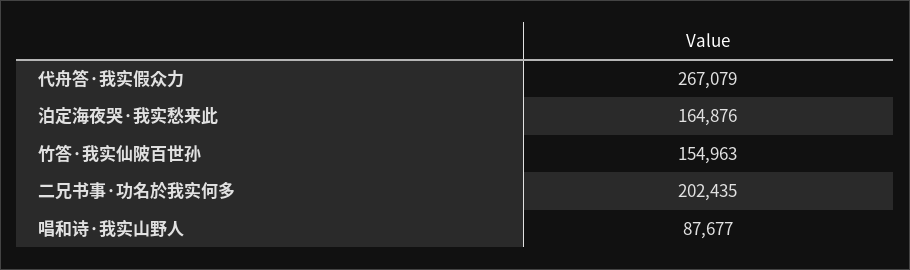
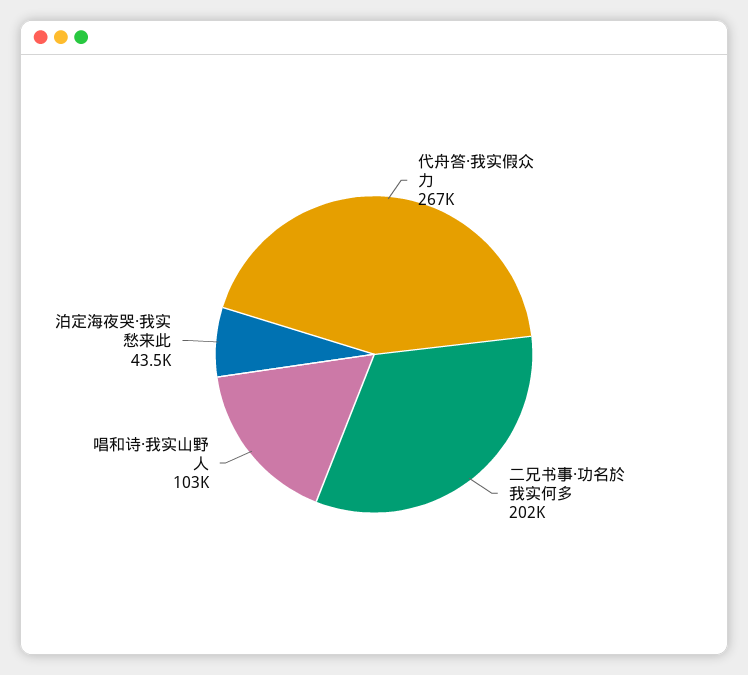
泊定海夜哭·我实愁来此: 164876 -> 43500
竹答·我实仙陂百世孙: 154963 -> none
唱和诗·我实山野人: 87677 -> 103000

